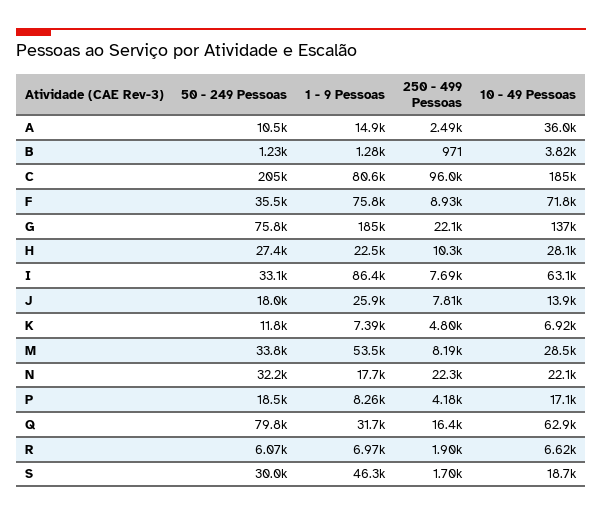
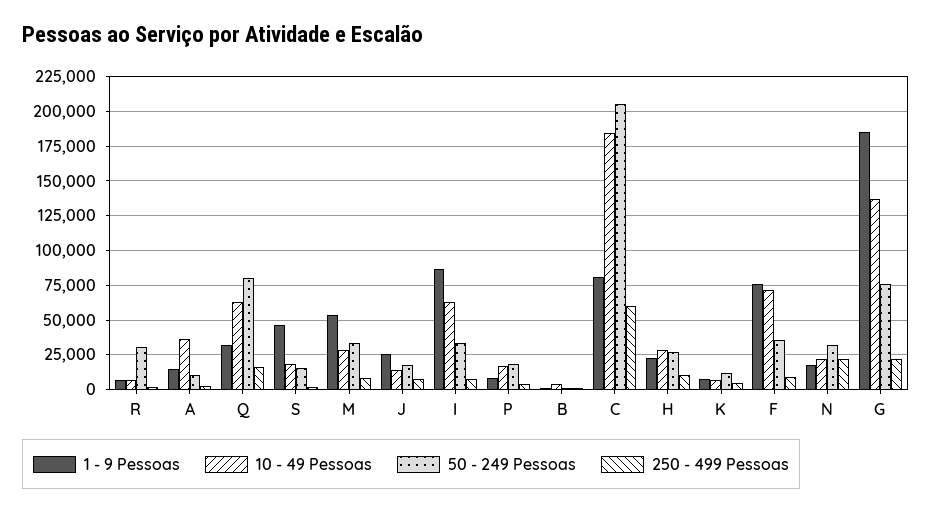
250 - 499 Pessoas, C: 96000 -> 60000
50 - 249 Pessoas, R: 6070 -> 30000
50 - 249 Pessoas, S: 30000 -> 15000

